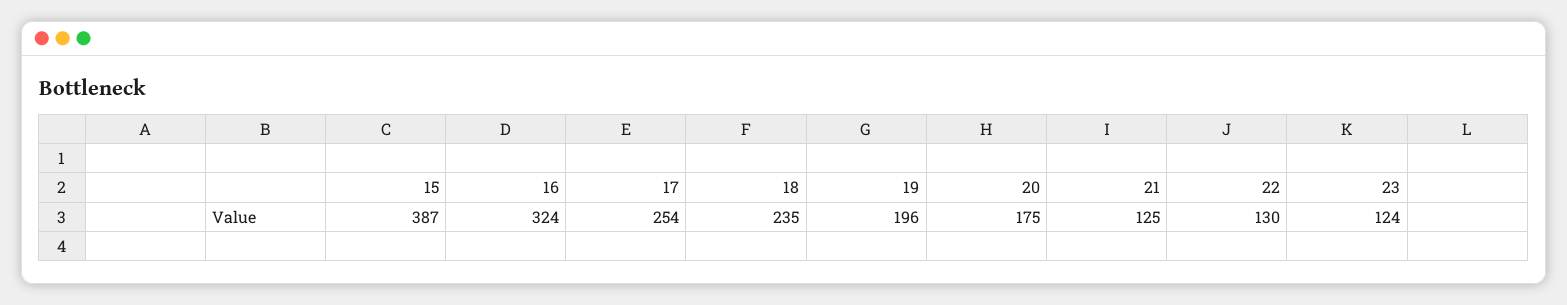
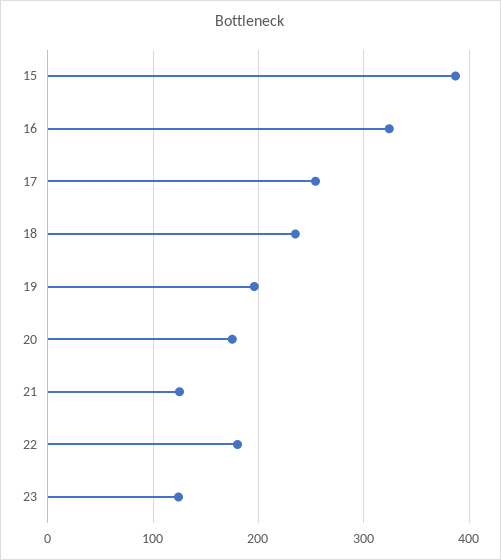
22: 130 -> 180

